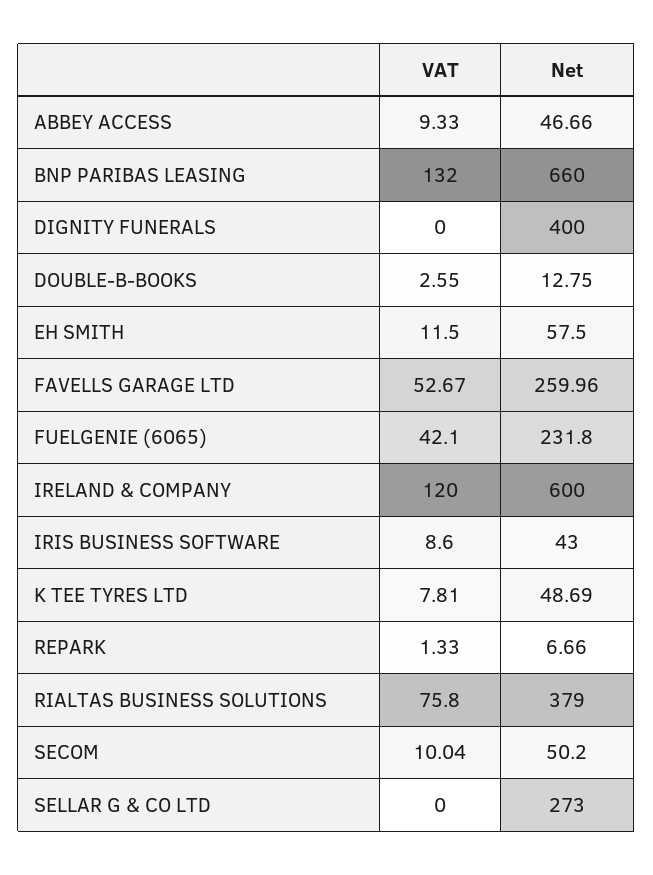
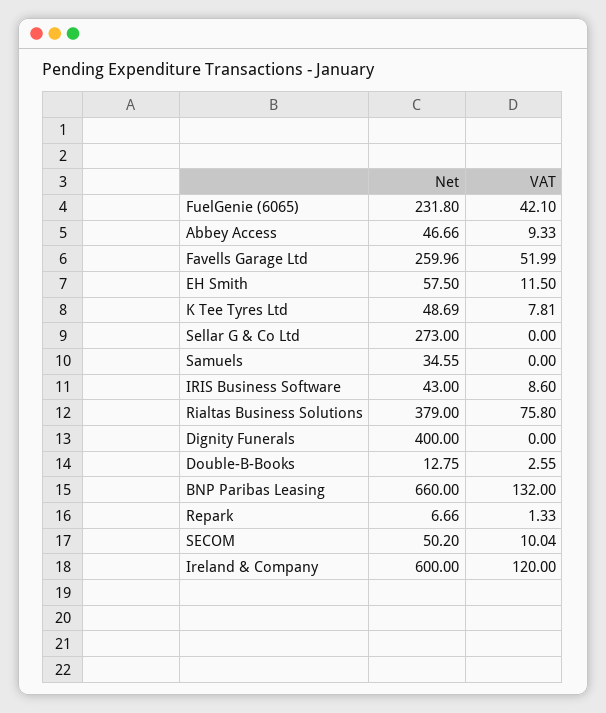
VAT, FAVELLS GARAGE LTD: 52.67 -> 51.99
Net, Samuels: none -> 34.55
VAT, Samuels: none -> 0

